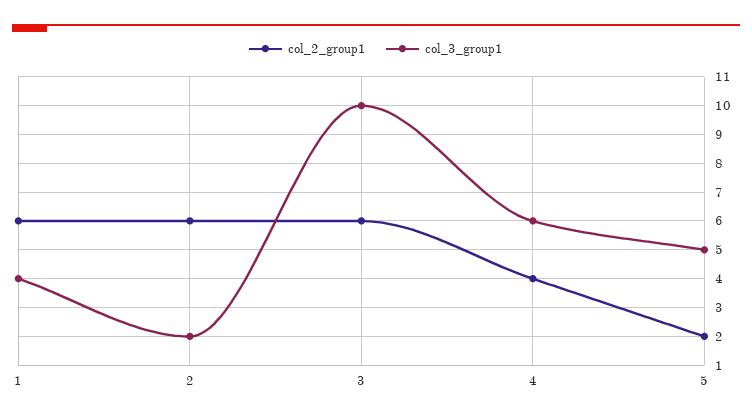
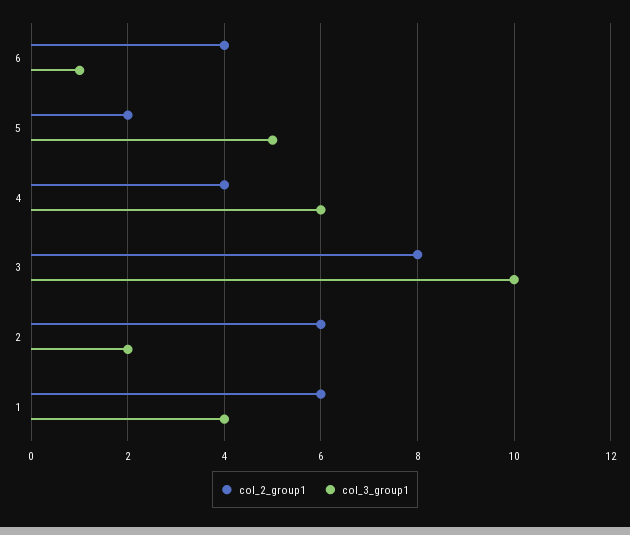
col_2_group1, 3: 6 -> 8
col_2_group1, 6: none -> 4
col_3_group1, 6: none -> 1

